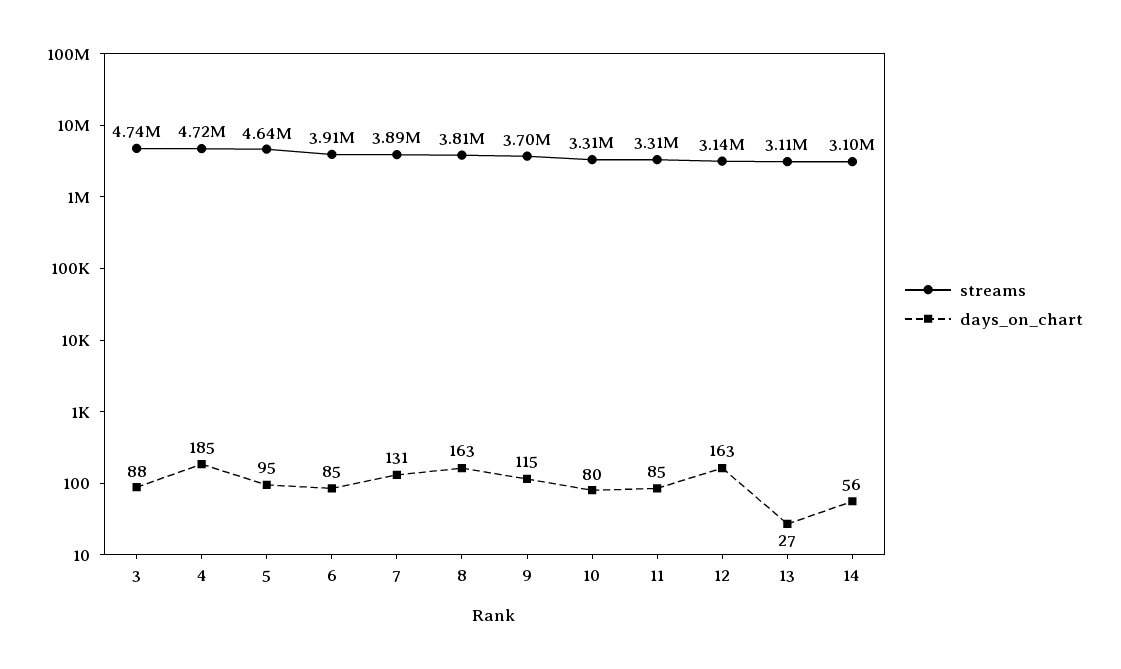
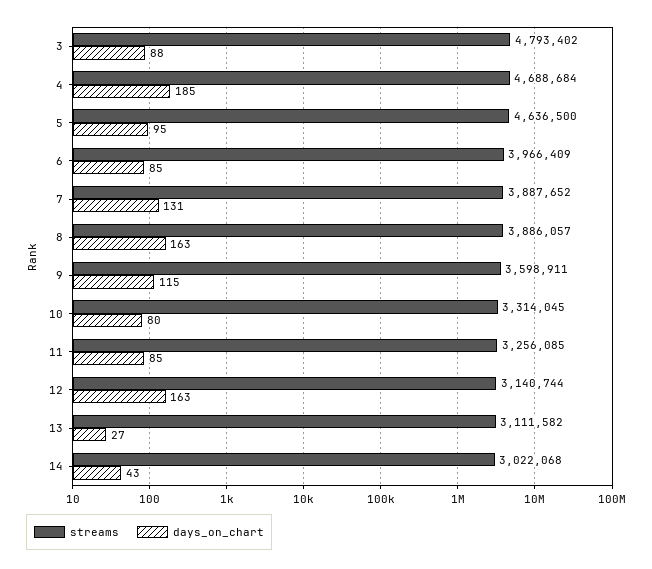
streams, 3: 4740000 -> 4793402
streams, 4: 4720000 -> 4688684
streams, 6: 3910000 -> 3966409
streams, 8: 3810000 -> 3886057
streams, 9: 3700000 -> 3598911
streams, 11: 3310000 -> 3256085
streams, 14: 3100000 -> 3022068
days_on_chart, 14: 56 -> 43

